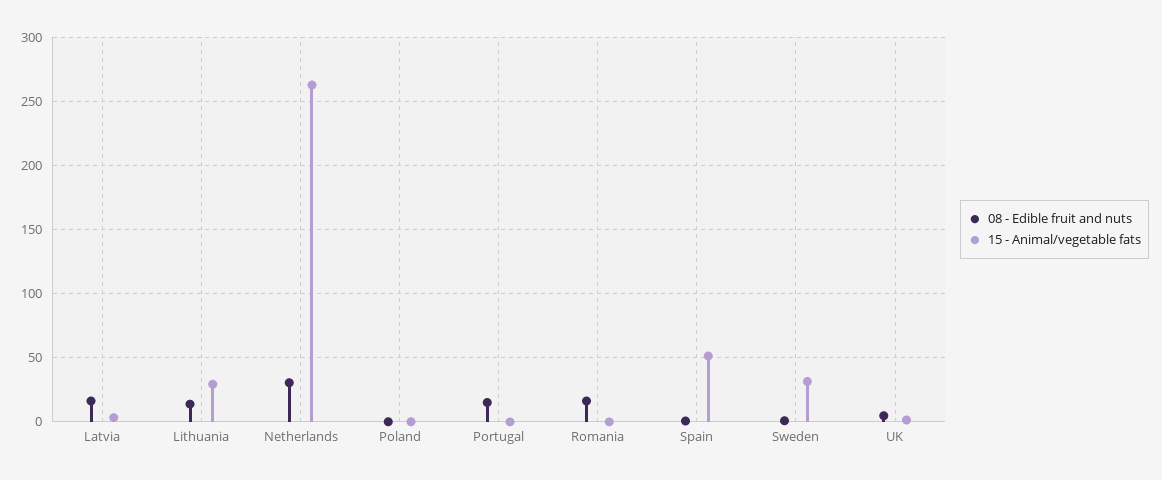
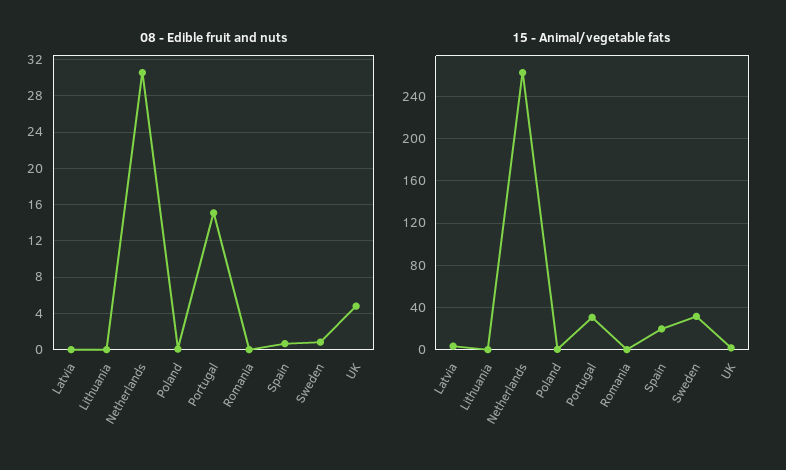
08 - Edible fruit and nuts, Latvia: 15 -> 0
08 - Edible fruit and nuts, Lithuania: 15 -> 0
15 - Animal/vegetable fats, Lithuania: 30 -> 0
15 - Animal/vegetable fats, Portugal: 0 -> 30
08 - Edible fruit and nuts, Romania: 15 -> 0
15 - Animal/vegetable fats, Spain: 50 -> 20

